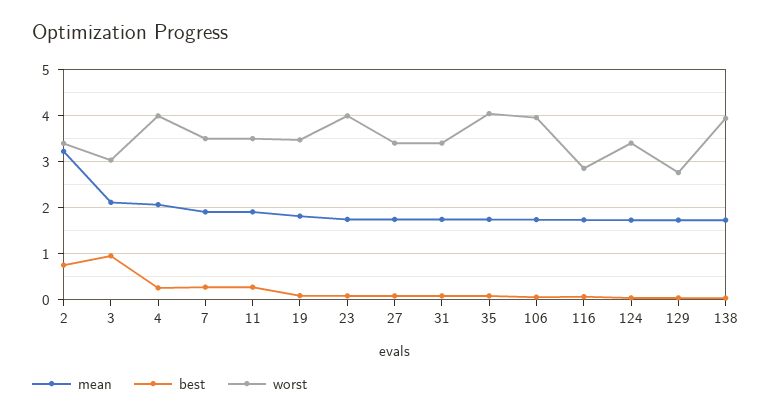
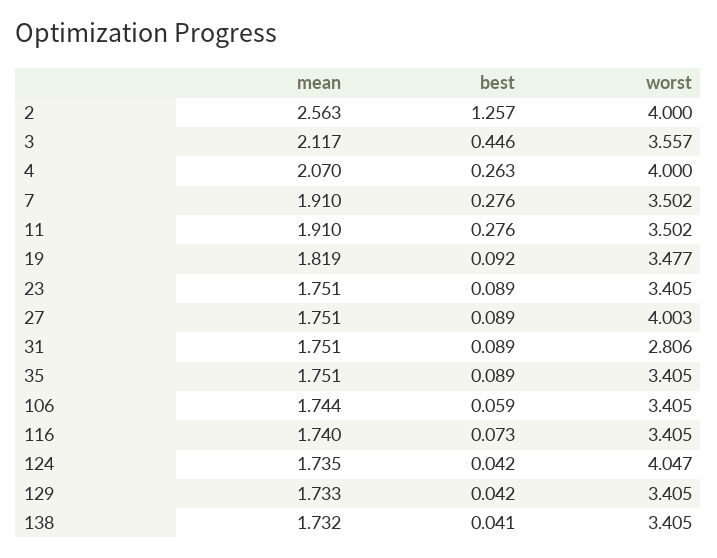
mean, 2: 3.2 -> 2.563
best, 2: 0.8 -> 1.257
worst, 2: 3.4 -> 4
best, 3: 1 -> 0.446
worst, 3: 3 -> 3.557
worst, 23: 4 -> 3.405
worst, 27: 3.4 -> 4.003
worst, 31: 3.4 -> 2.806
worst, 35: 4 -> 3.405
worst, 106: 4 -> 3.405
worst, 116: 2.8 -> 3.405
worst, 124: 3.4 -> 4.047
worst, 129: 2.8 -> 3.405
worst, 138: 4 -> 3.405

